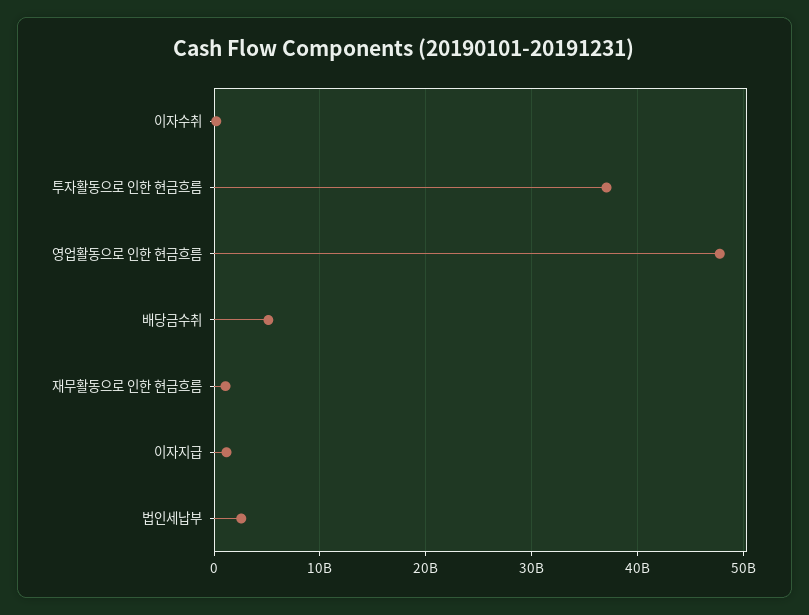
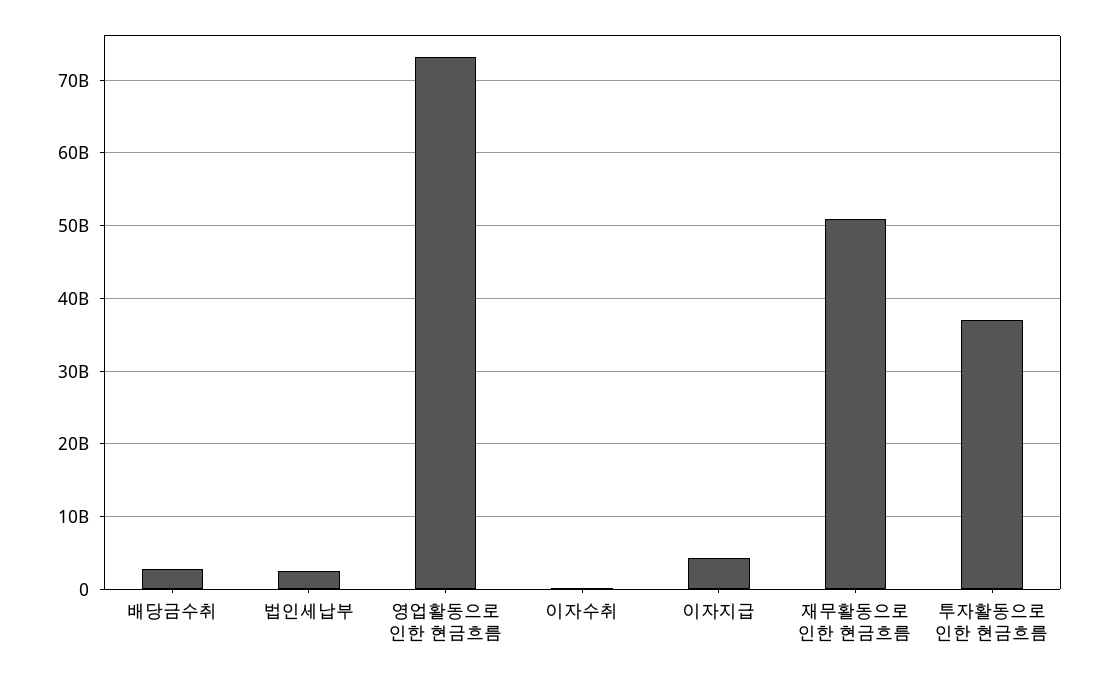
영업활동으로 인한 현금흐름: 48000000000 -> 73000000000
배당금수취: 5000000000 -> 3000000000
재무활동으로 인한 현금흐름: 1000000000 -> 51000000000
이자지급: 1000000000 -> 4000000000

